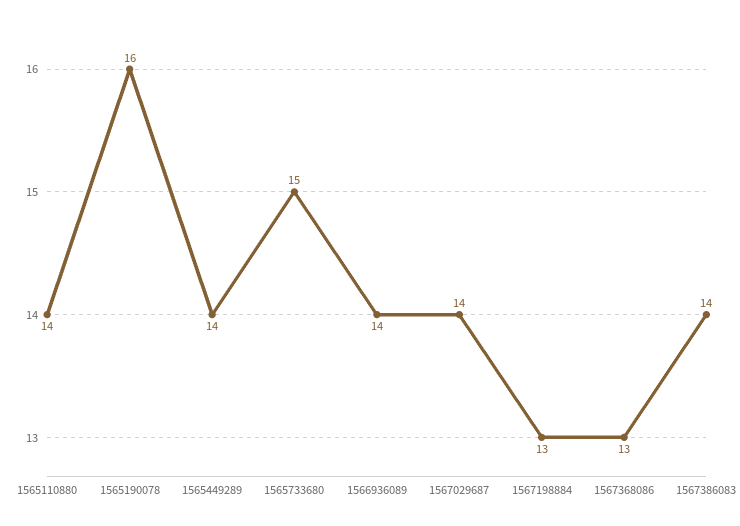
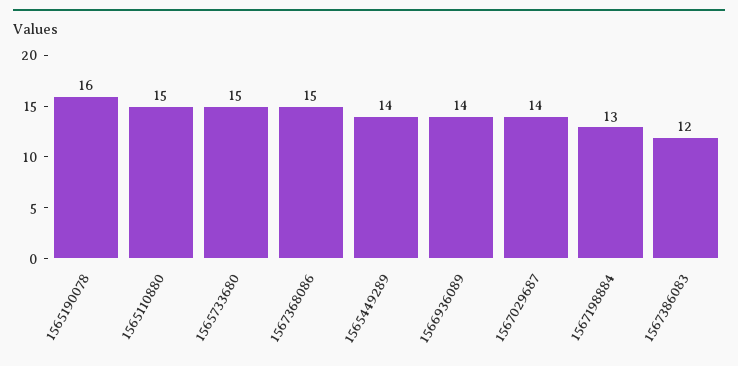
1565110880: 14 -> 15
1567368086: 13 -> 15
1567386083: 14 -> 12

